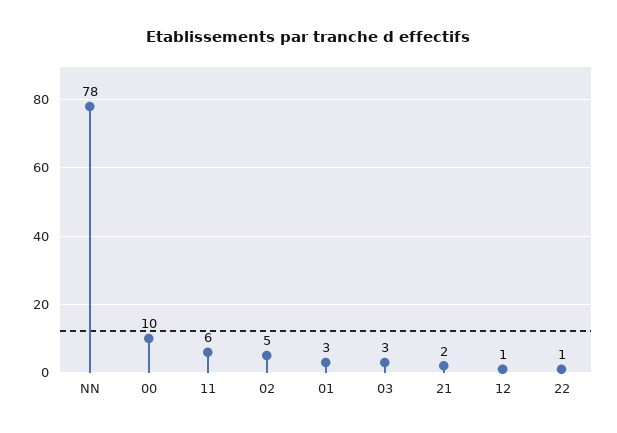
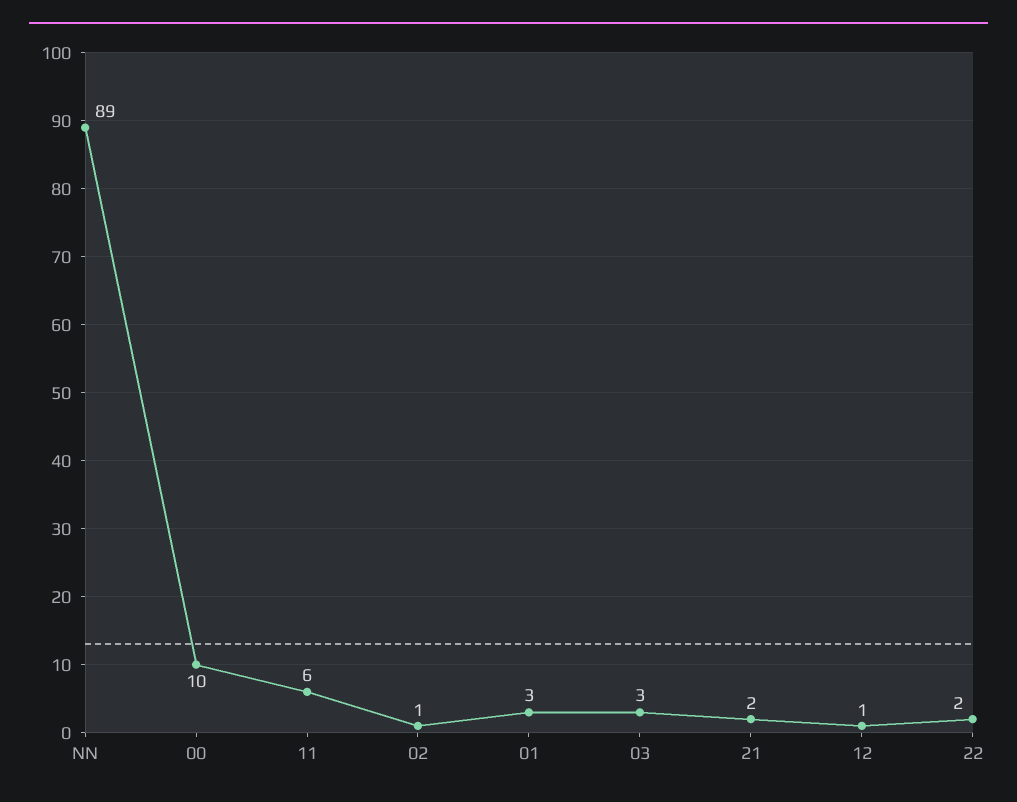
NN: 78 -> 89
02: 5 -> 1
22: 1 -> 2

